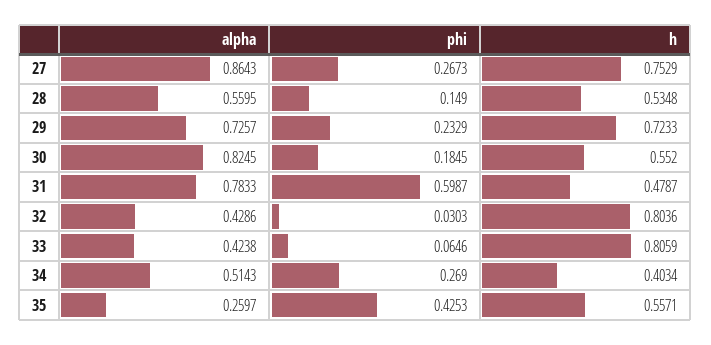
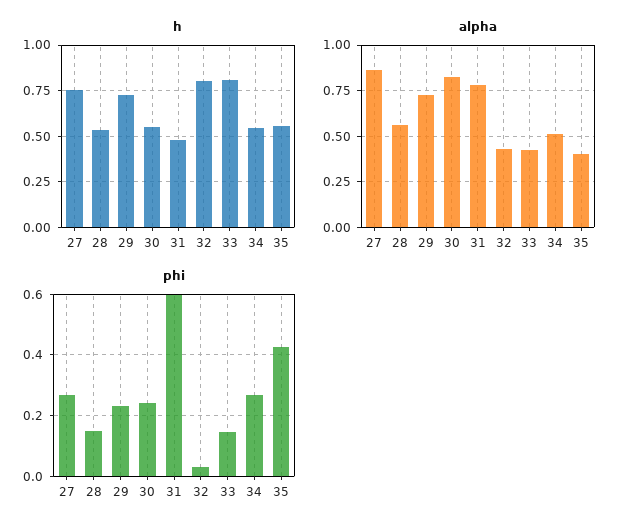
phi, 30: 0.1845 -> 0.24
phi, 33: 0.0646 -> 0.14
h, 34: 0.4034 -> 0.55
alpha, 35: 0.2597 -> 0.4

